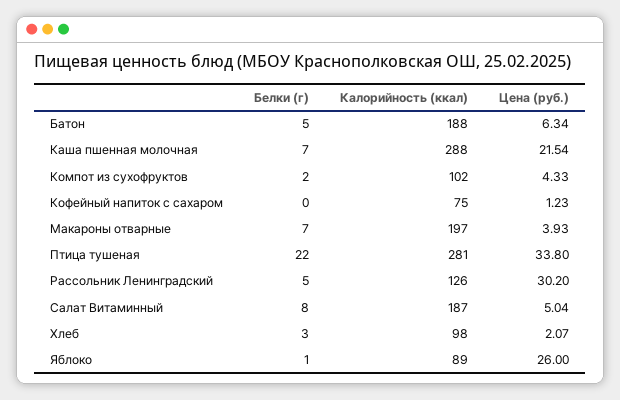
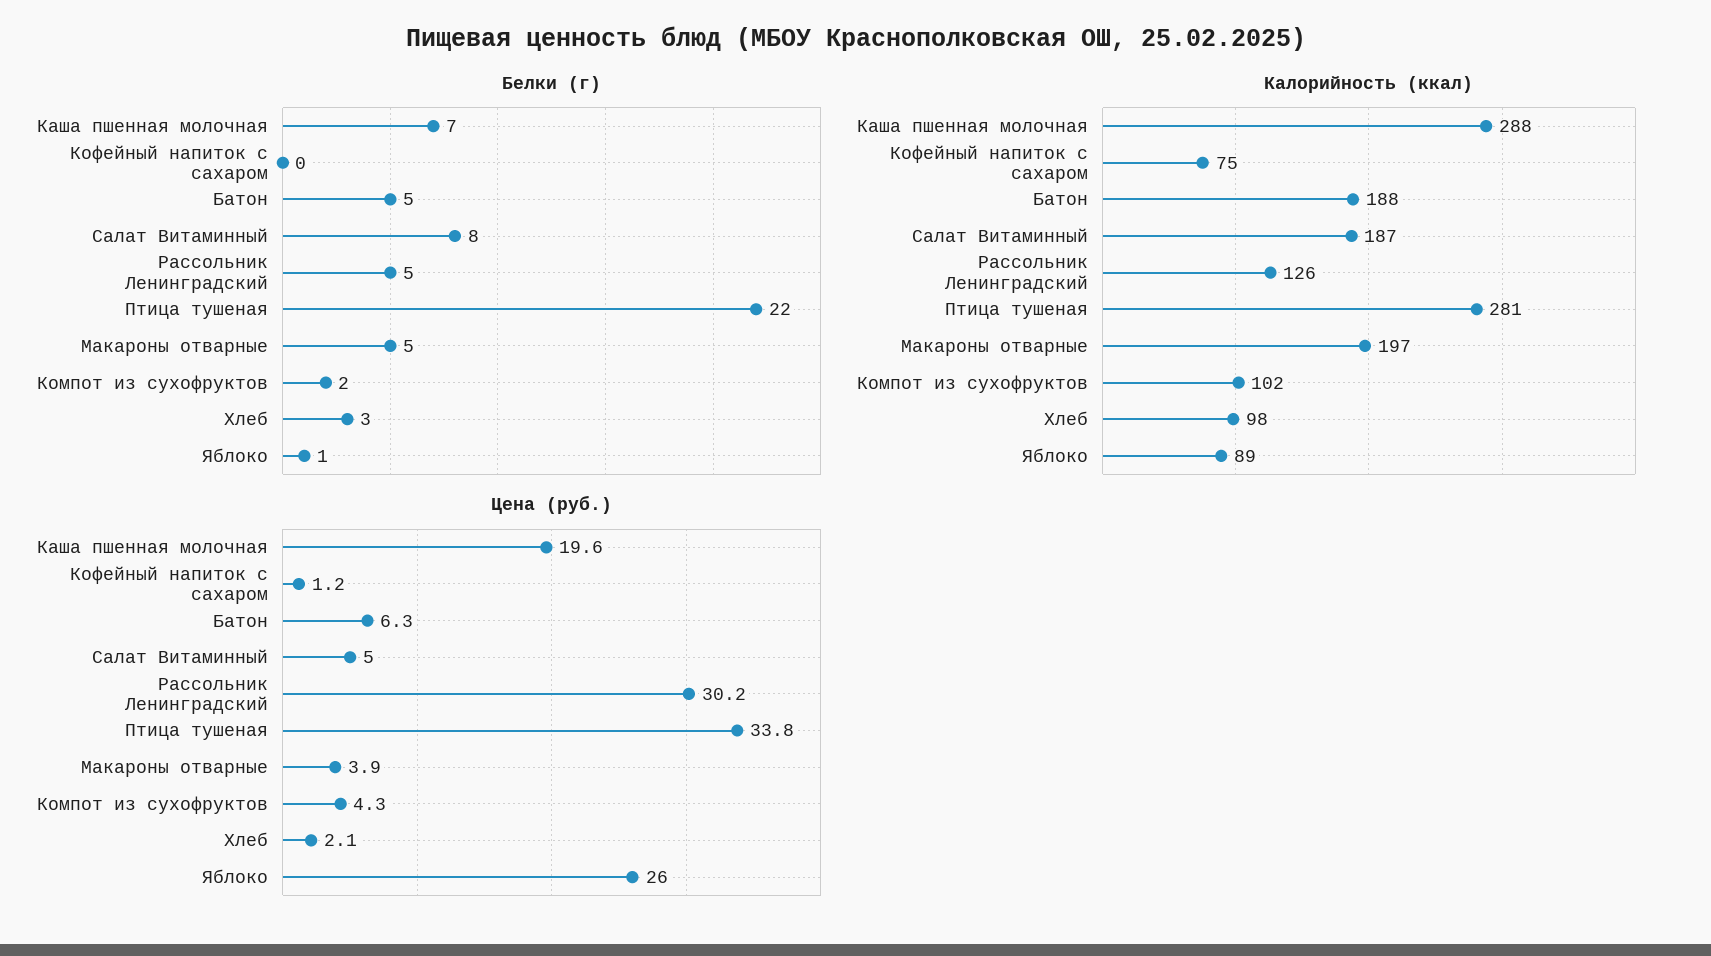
Цена (руб.), Каша пшенная молочная: 21.54 -> 19.6
Белки (г), Макароны отварные: 7 -> 5

